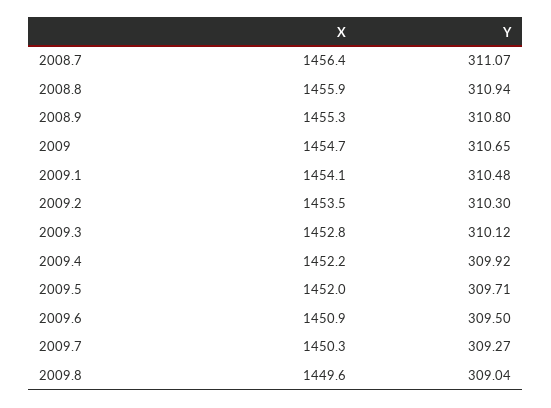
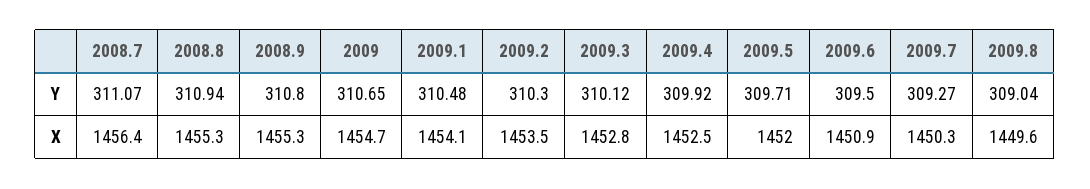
X, 2008.8: 1455.9 -> 1455.3
X, 2009.4: 1452.2 -> 1452.5

